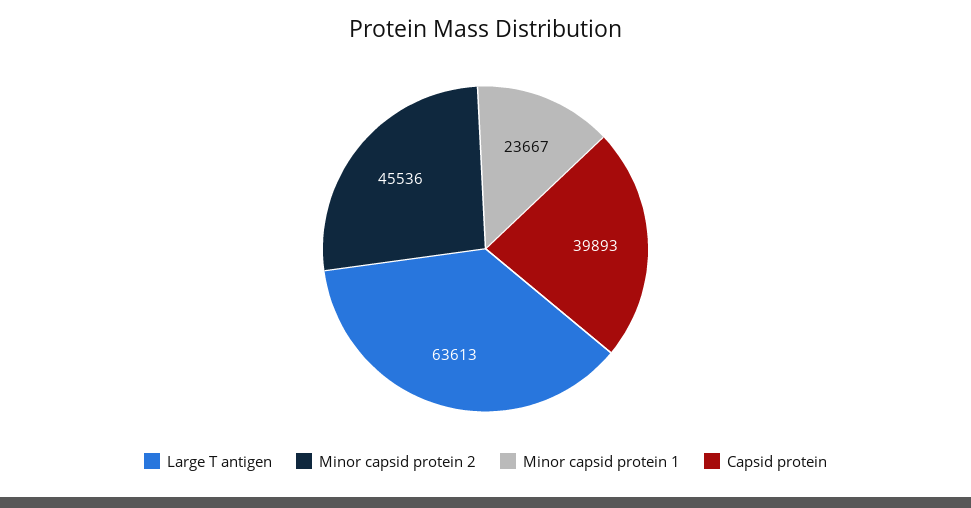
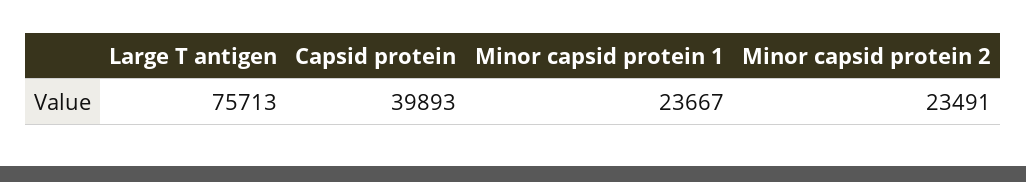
Large T antigen: 63613 -> 75713
Minor capsid protein 2: 45536 -> 23491

